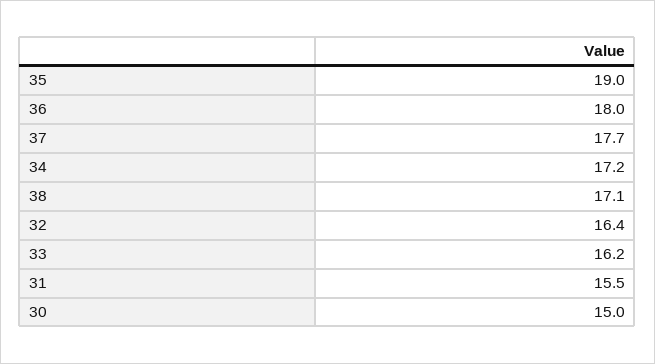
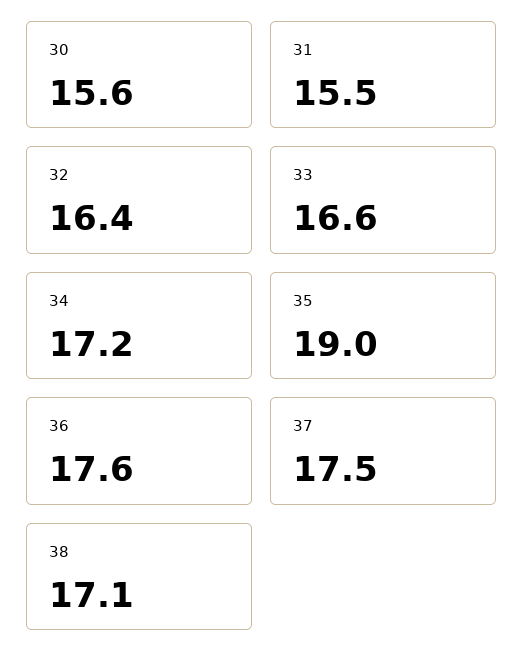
36: 18 -> 17.6
37: 17.7 -> 17.5
33: 16.2 -> 16.6
30: 15 -> 15.6

